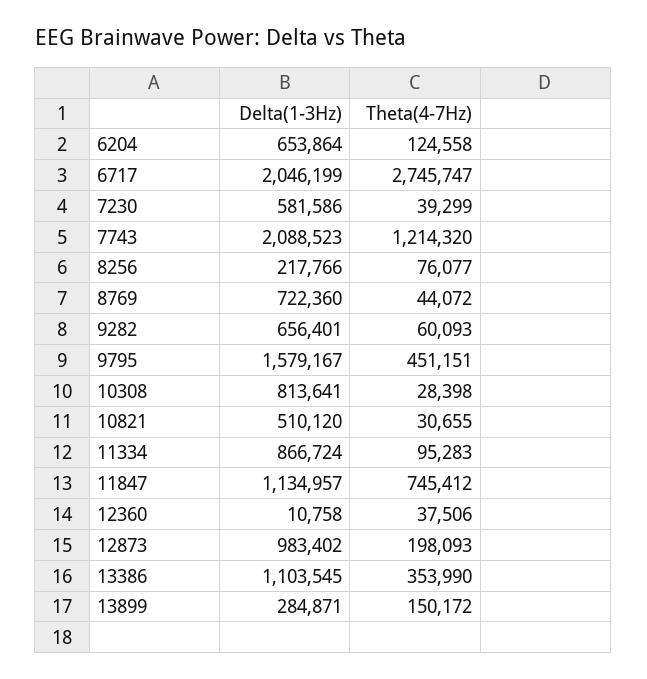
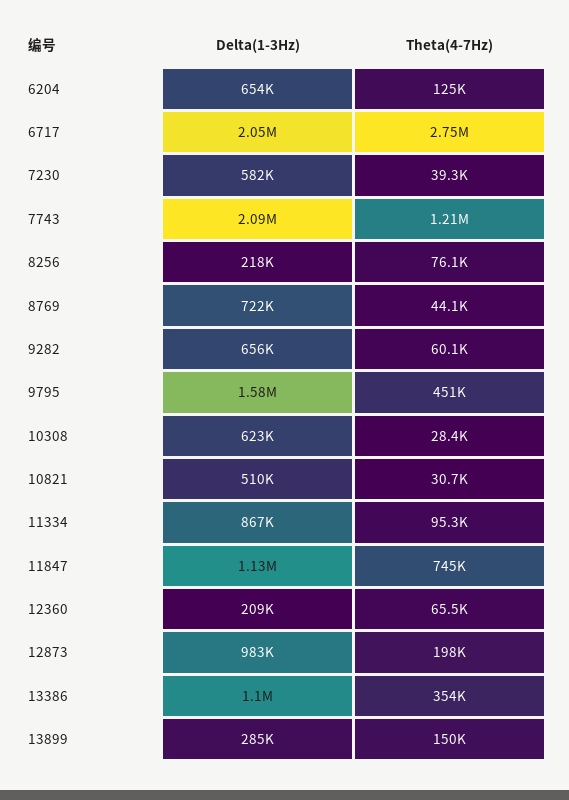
Delta(1-3Hz), 10308: 813641 -> 623000
Delta(1-3Hz), 12360: 10758 -> 209000
Theta(4-7Hz), 12360: 37506 -> 65500

